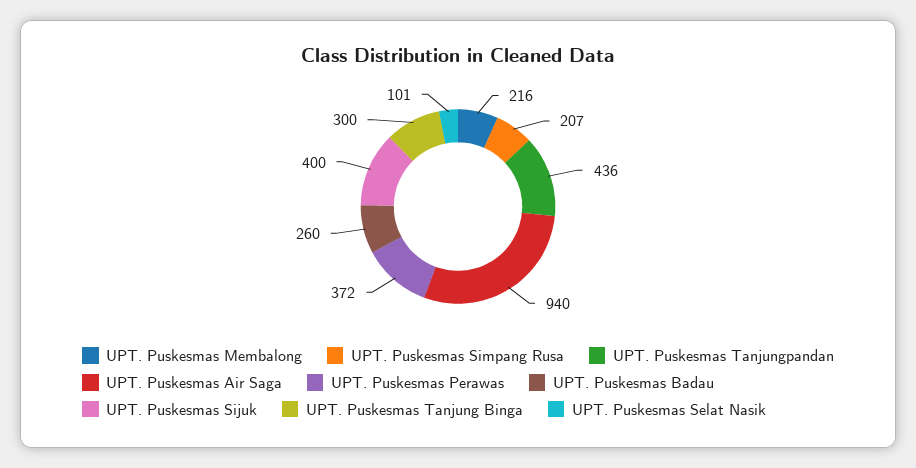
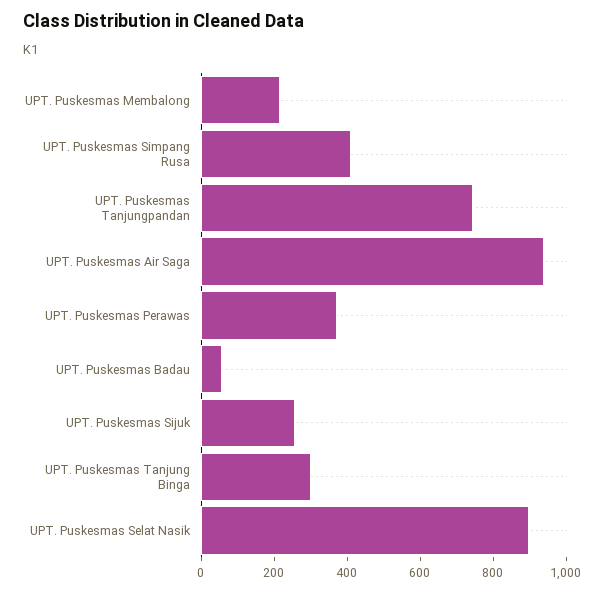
UPT. Puskesmas Simpang Rusa: 207 -> 400
UPT. Puskesmas Tanjungpandan: 436 -> 750
UPT. Puskesmas Badau: 260 -> 50
UPT. Puskesmas Sijuk: 400 -> 250
UPT. Puskesmas Selat Nasik: 101 -> 900

